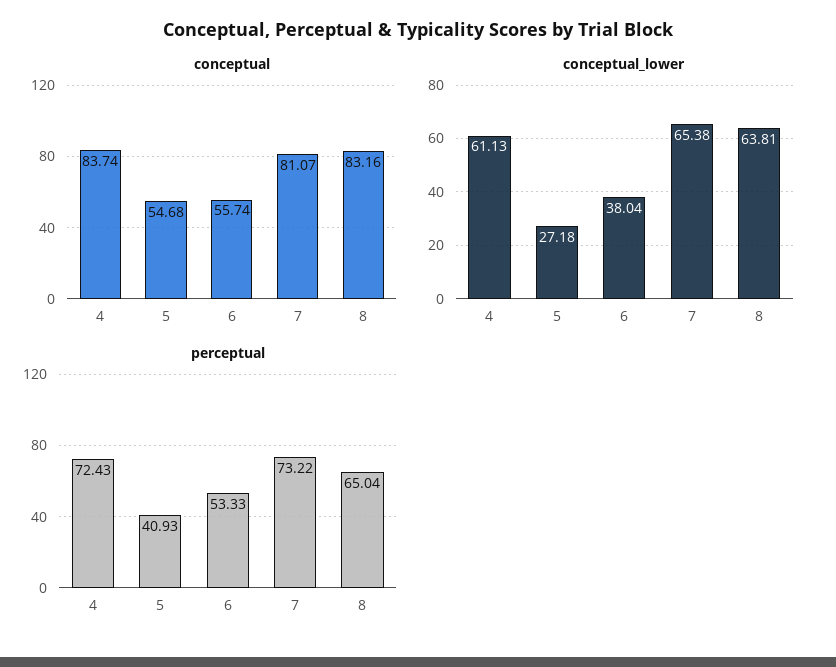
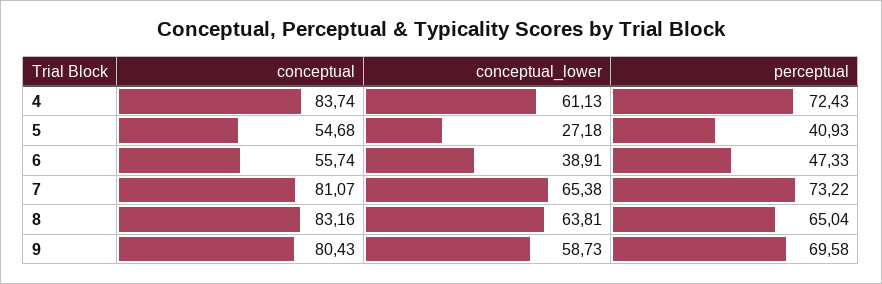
conceptual_lower, 6: 38.04 -> 38.91
perceptual, 6: 53.33 -> 47.33
conceptual, 9: none -> 80.43
conceptual_lower, 9: none -> 58.73
perceptual, 9: none -> 69.58

